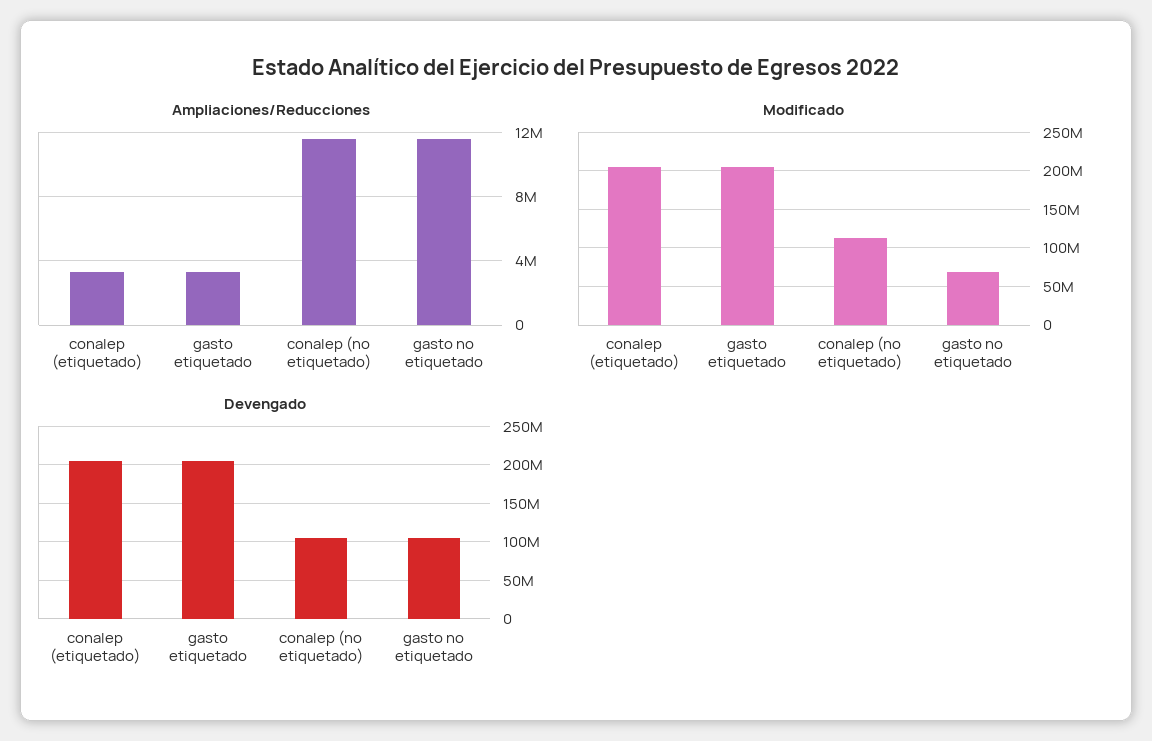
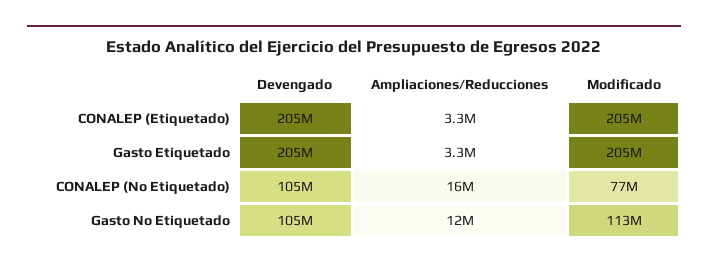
Ampliaciones/Reducciones, conalep (no etiquetado): 11500000 -> 16000000
Modificado, conalep (no etiquetado): 110000000 -> 77000000
Modificado, gasto no etiquetado: 70000000 -> 113000000

